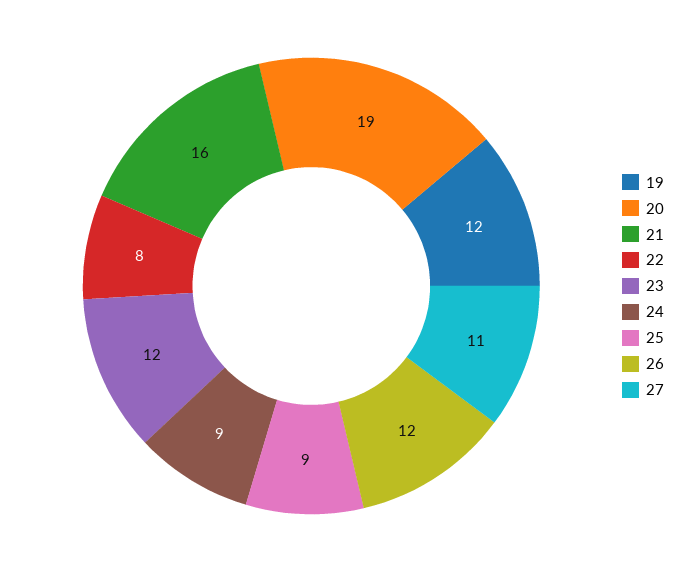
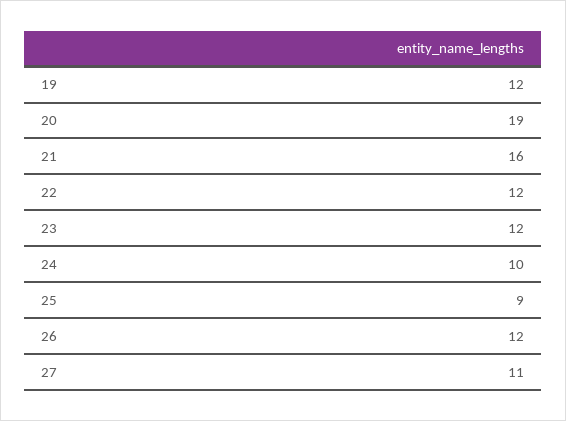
22: 8 -> 12
24: 9 -> 10

